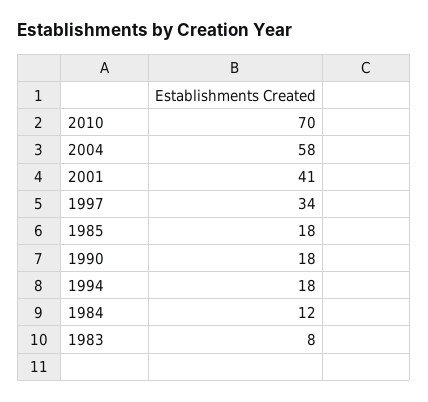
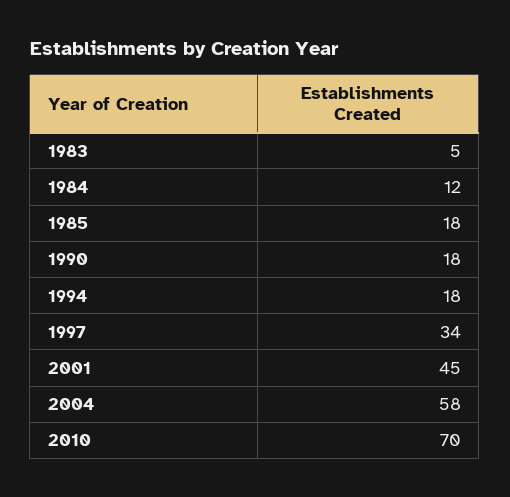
2001: 41 -> 45
1983: 8 -> 5

